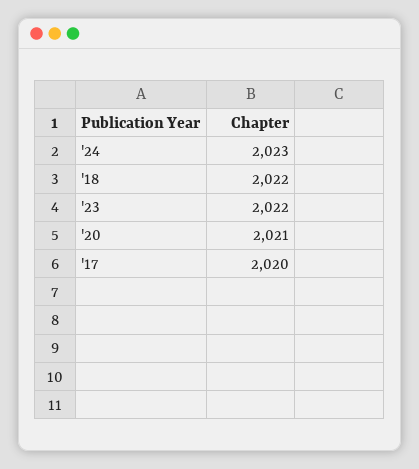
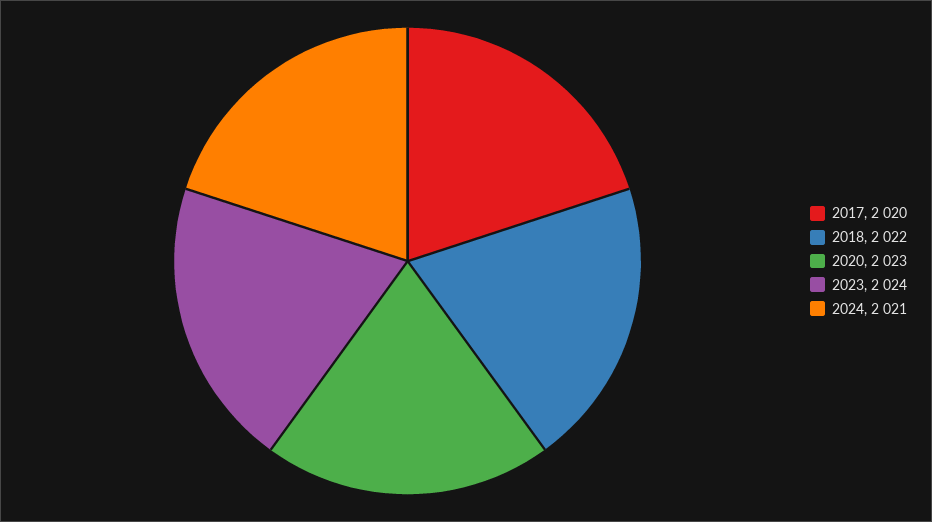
'24: 2023 -> 2021
'23: 2022 -> 2024
'20: 2021 -> 2023

